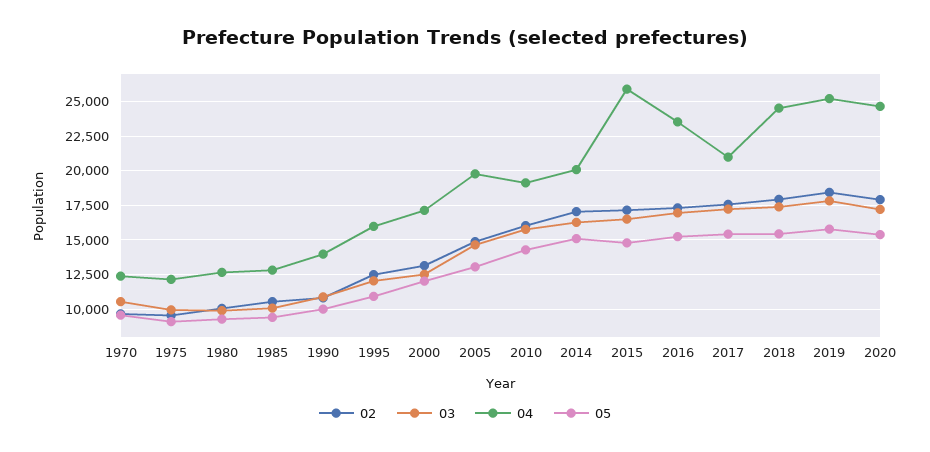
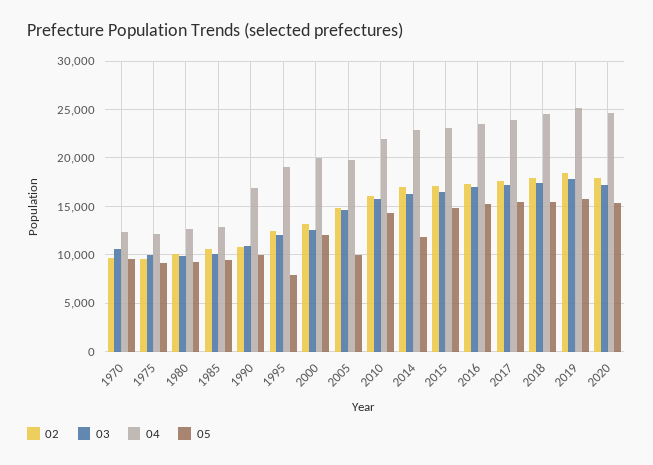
04, 1990: 14000 -> 17000
04, 1995: 16000 -> 19000
05, 1995: 11000 -> 8000
04, 2000: 17000 -> 20000
05, 2005: 13000 -> 10000
04, 2010: 19000 -> 22000
04, 2014: 20000 -> 23000
05, 2014: 15000 -> 12000
04, 2015: 26000 -> 23000
04, 2017: 21000 -> 24000

